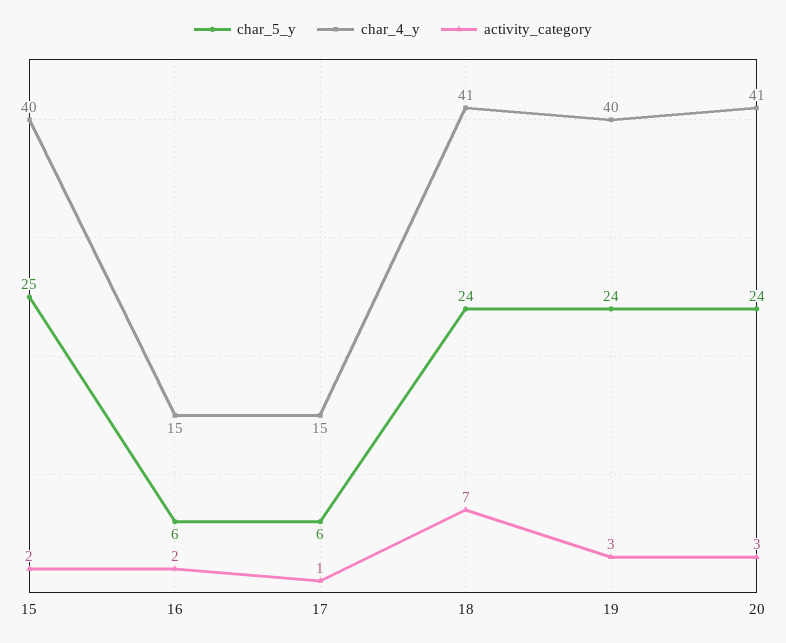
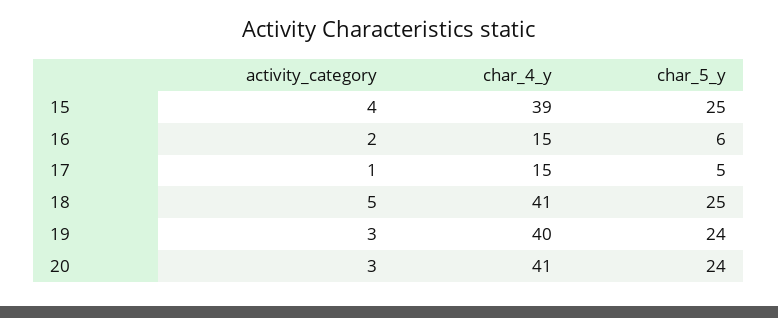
char_4_y, 15: 40 -> 39
activity_category, 15: 2 -> 4
char_5_y, 17: 6 -> 5
char_5_y, 18: 24 -> 25
activity_category, 18: 7 -> 5

